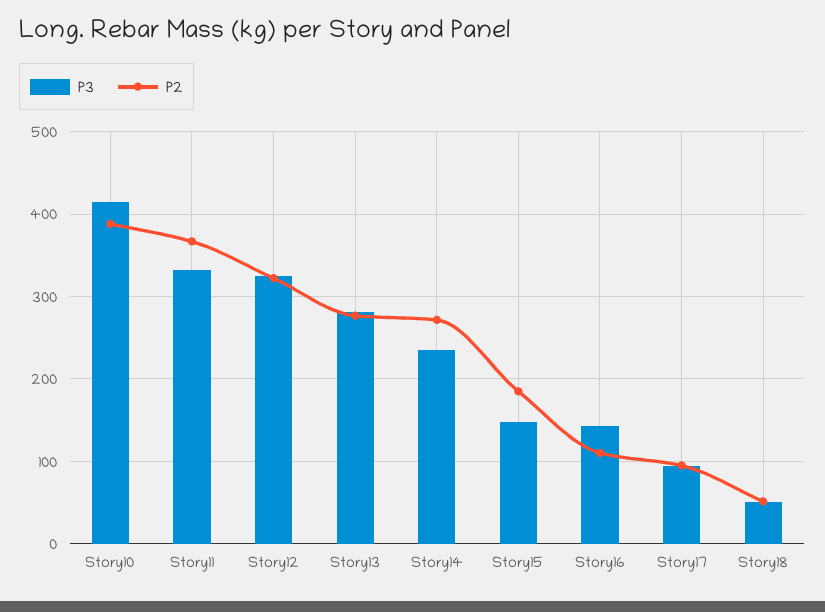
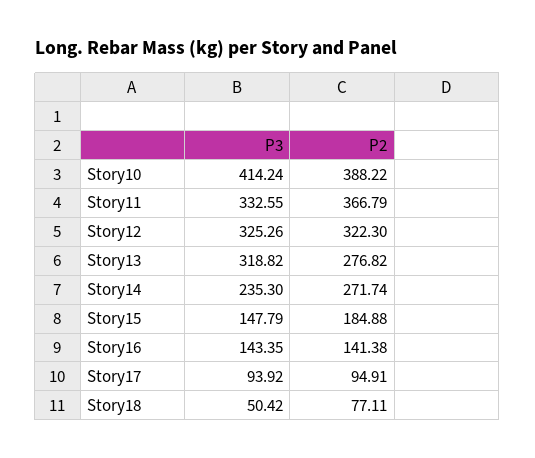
P3, Story13: 280 -> 318.82
P2, Story16: 110 -> 141.38
P2, Story18: 50 -> 77.11

